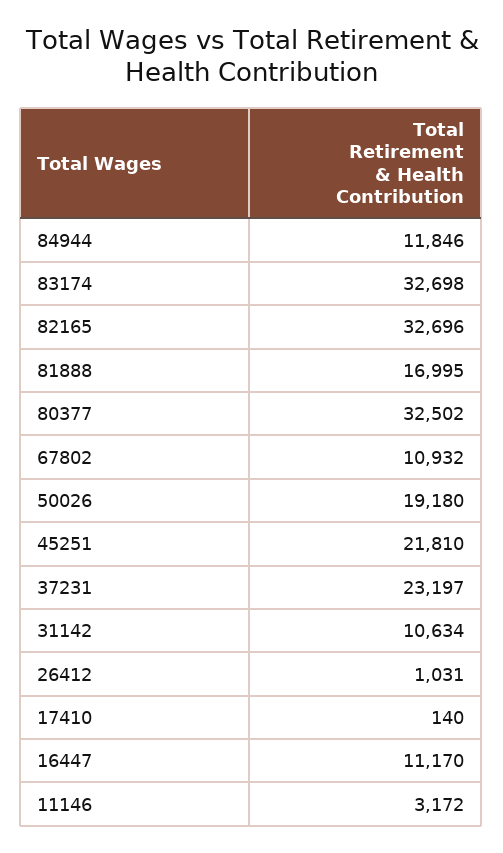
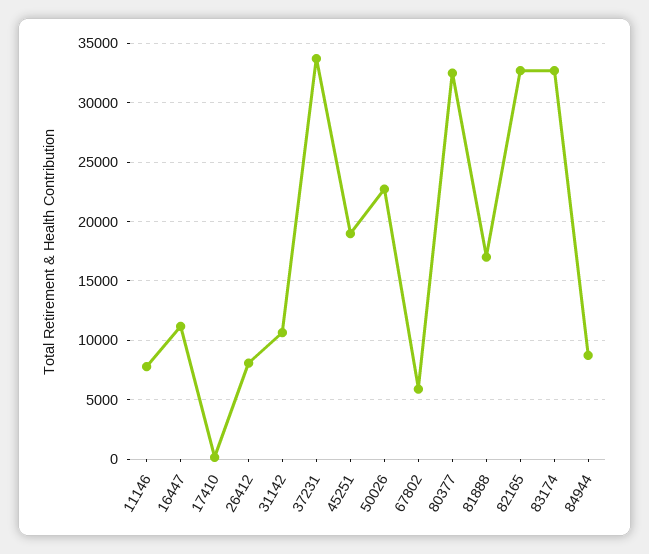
84944: 11846 -> 9000
67802: 10932 -> 6000
50026: 19180 -> 23000
45251: 21810 -> 19000
37231: 23197 -> 34000
26412: 1031 -> 8000
11146: 3172 -> 8000

